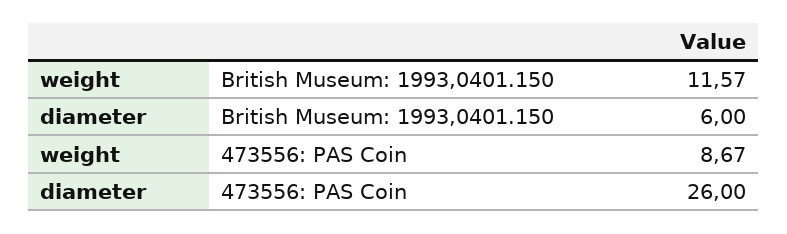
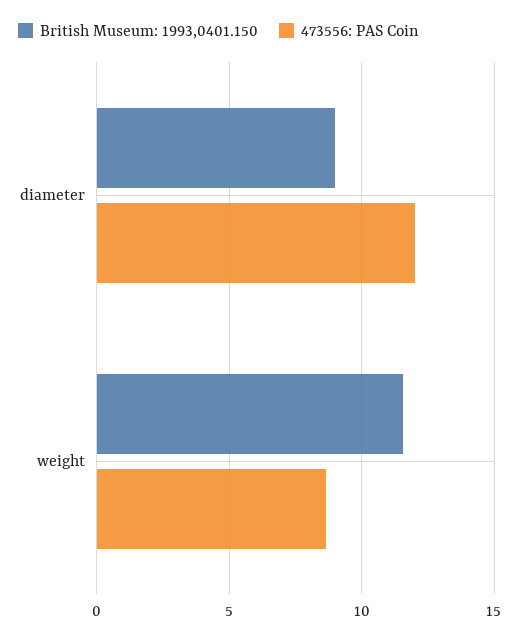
British Museum: 1993,0401.150, diameter: 6 -> 9
473556: PAS Coin, diameter: 26 -> 12

